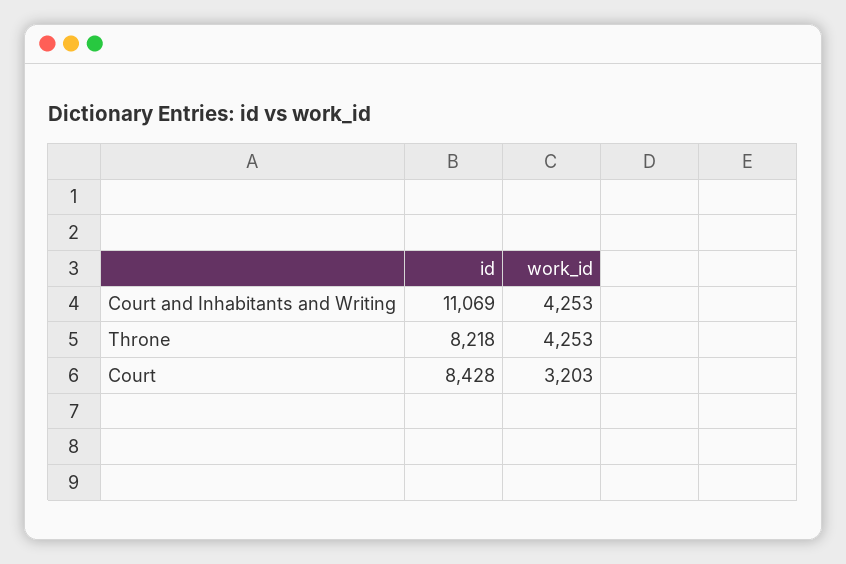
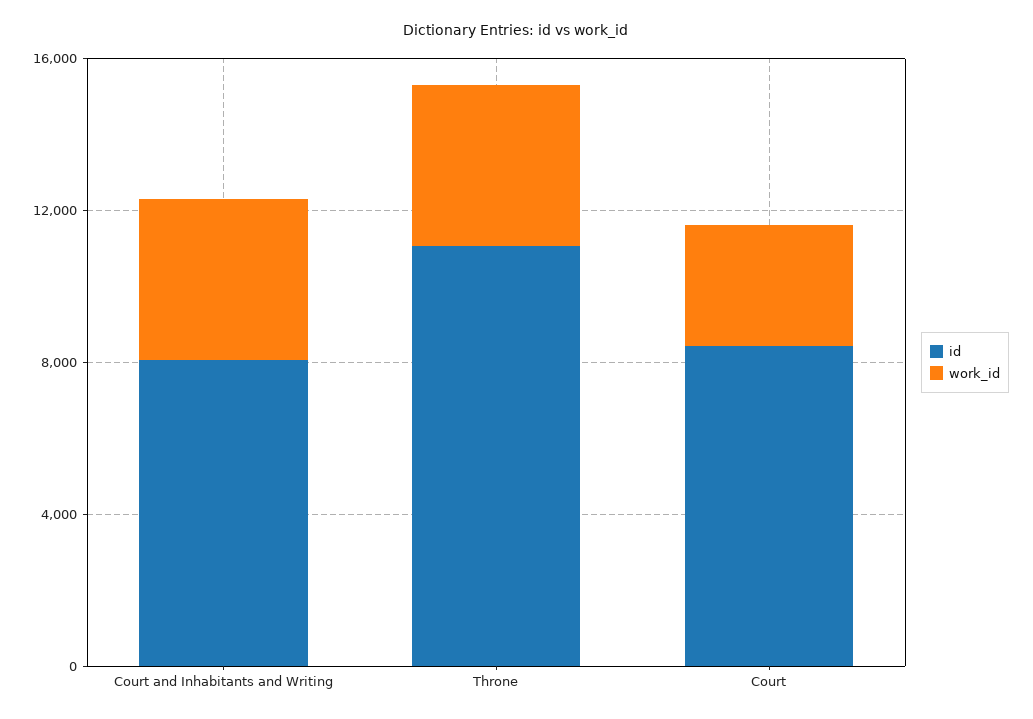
id, Court and Inhabitants and Writing: 11069 -> 8000
id, Throne: 8218 -> 11000

